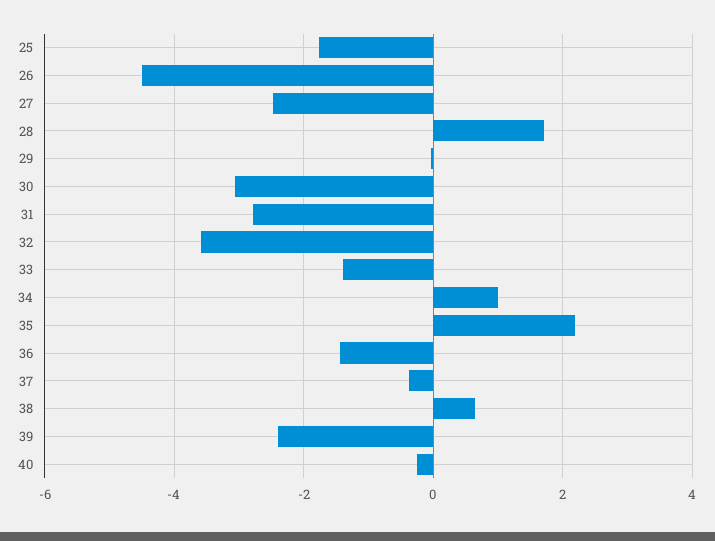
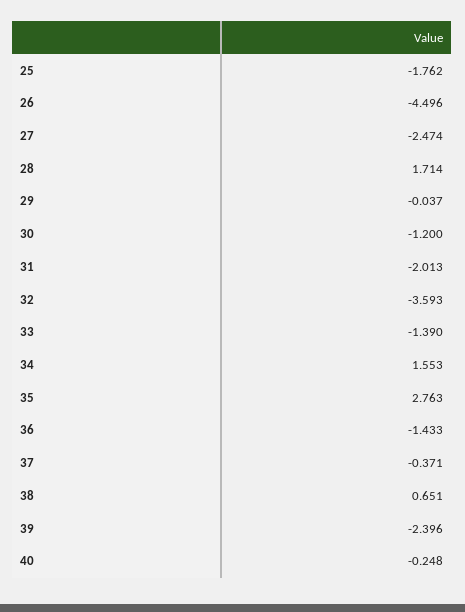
30: -3 -> -1.2
31: -2.8 -> -2.013
34: 1 -> 1.553
35: 2.2 -> 2.763

